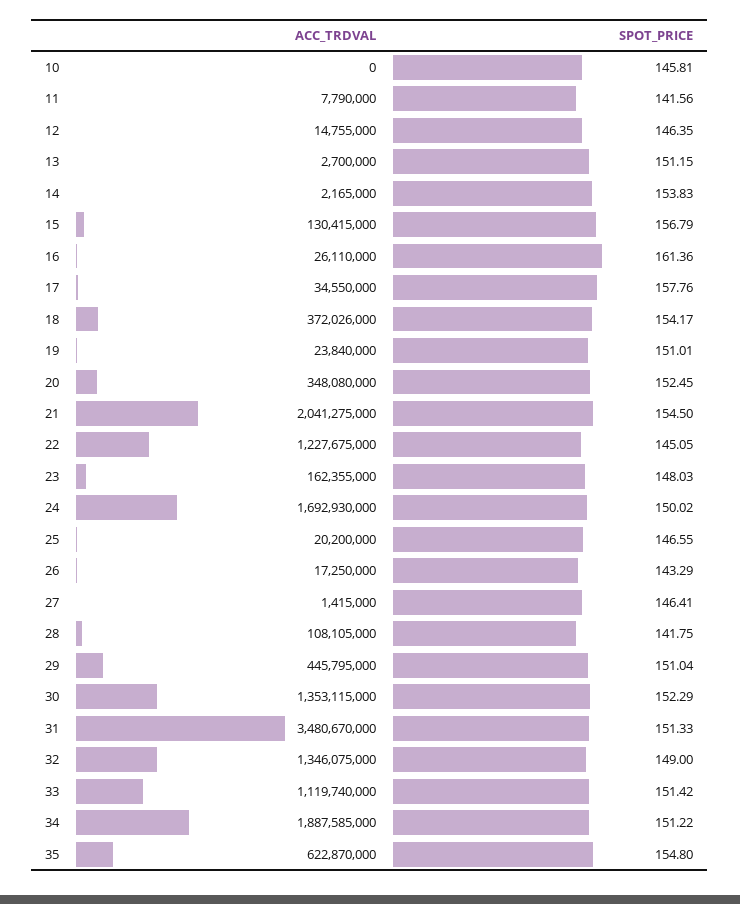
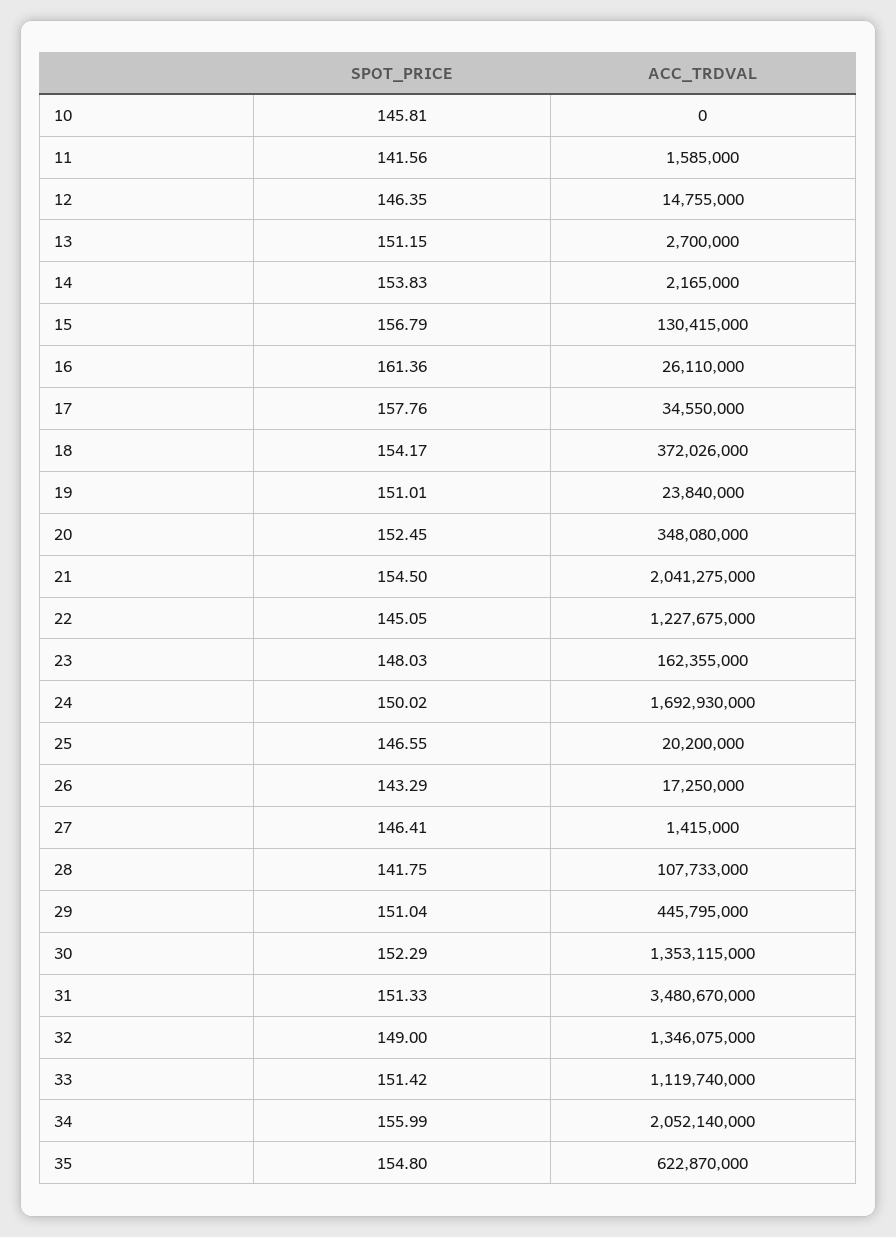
ACC_TRDVAL, 11: 7790000 -> 1585000
ACC_TRDVAL, 28: 108105000 -> 107733000
ACC_TRDVAL, 34: 1887585000 -> 2052140000
SPOT_PRICE, 34: 151.22 -> 155.99

